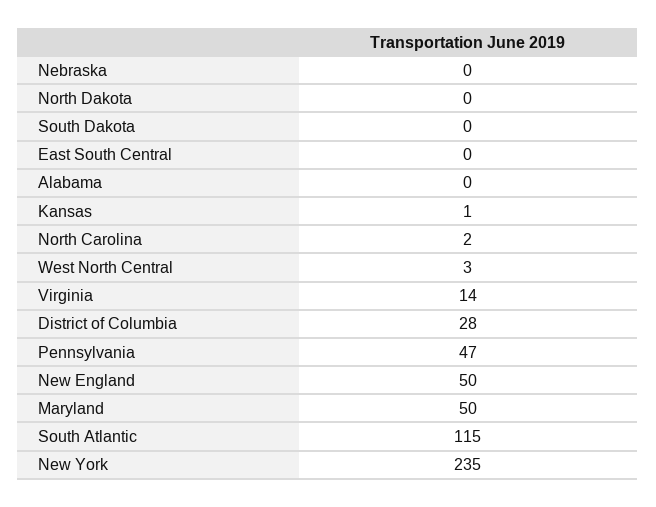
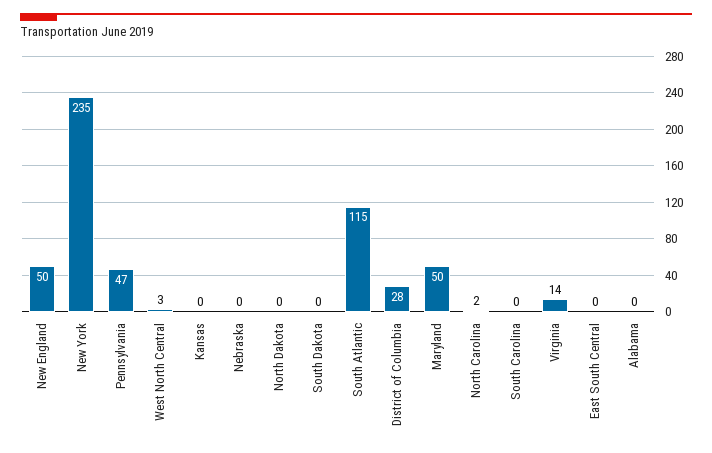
Kansas: 1 -> 0
South Carolina: none -> 0

